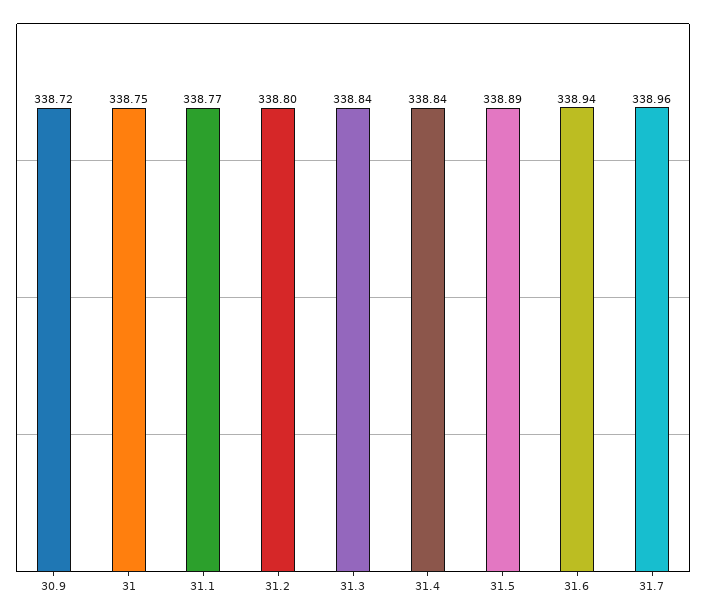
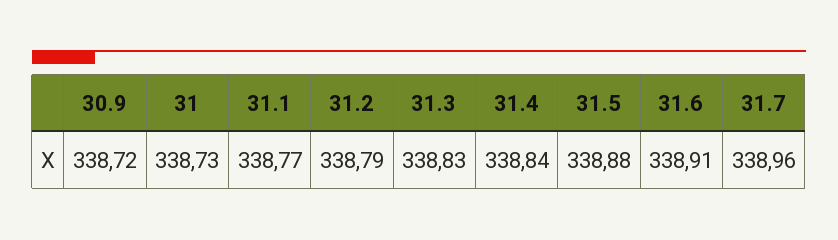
31: 338.75 -> 338.73
31.2: 338.8 -> 338.79
31.3: 338.84 -> 338.83
31.5: 338.89 -> 338.88
31.6: 338.94 -> 338.91

